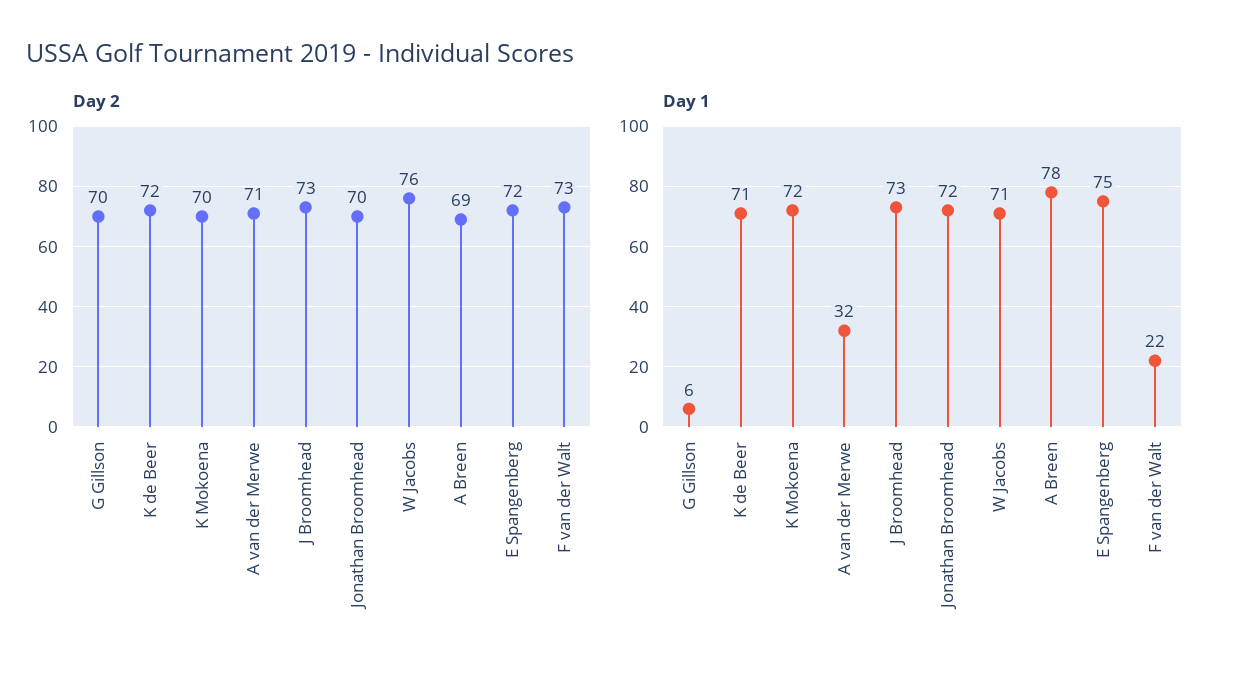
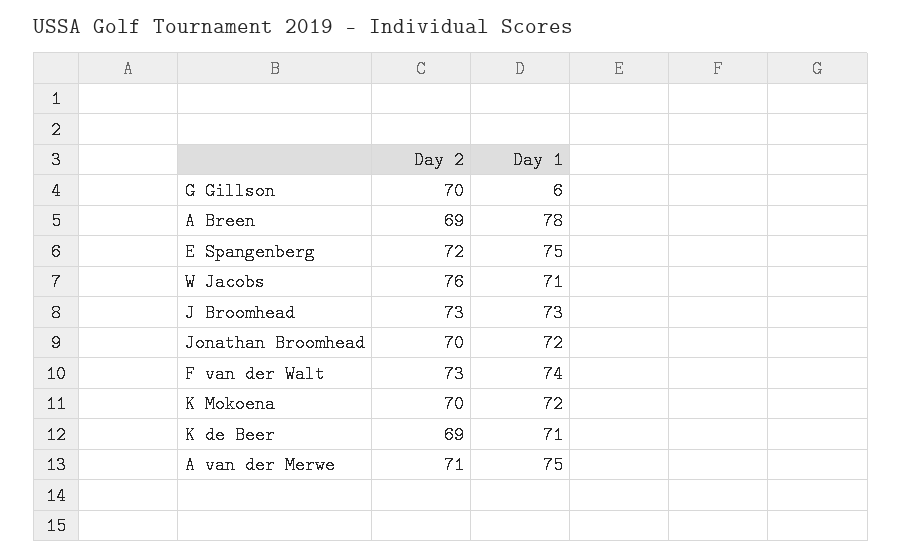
Day 2, K de Beer: 72 -> 69
Day 1, A van der Merwe: 32 -> 75
Day 1, F van der Walt: 22 -> 74

